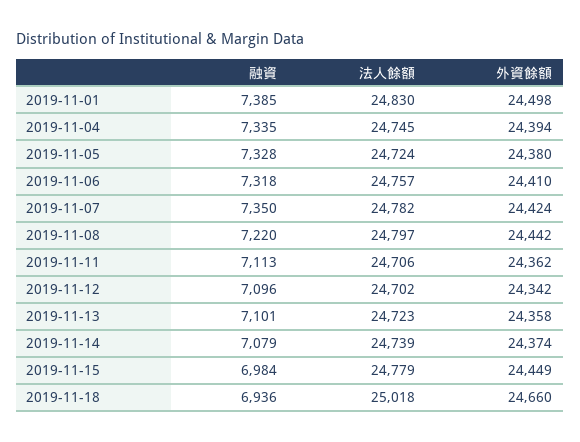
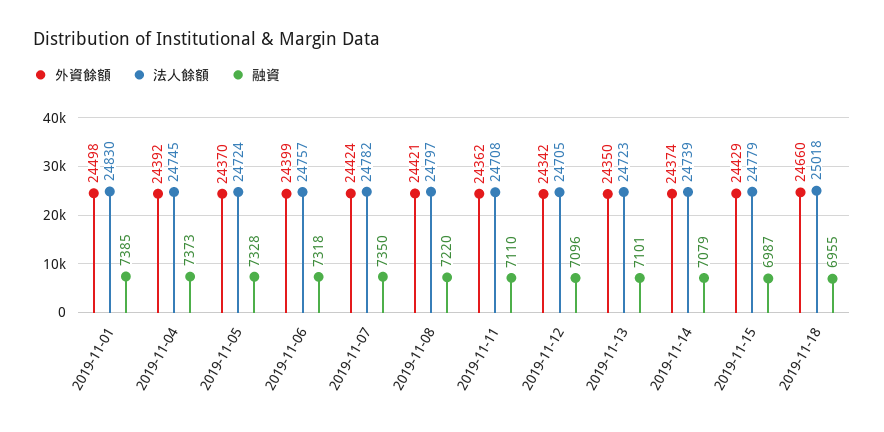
融資, 2019-11-04: 7335 -> 7373
外資餘額, 2019-11-04: 24394 -> 24392
外資餘額, 2019-11-05: 24380 -> 24370
外資餘額, 2019-11-06: 24410 -> 24399
外資餘額, 2019-11-08: 24442 -> 24421
融資, 2019-11-11: 7113 -> 7110
法人餘額, 2019-11-11: 24706 -> 24708
法人餘額, 2019-11-12: 24702 -> 24705
外資餘額, 2019-11-13: 24358 -> 24350
融資, 2019-11-15: 6984 -> 6987
外資餘額, 2019-11-15: 24449 -> 24429
融資, 2019-11-18: 6936 -> 6955

